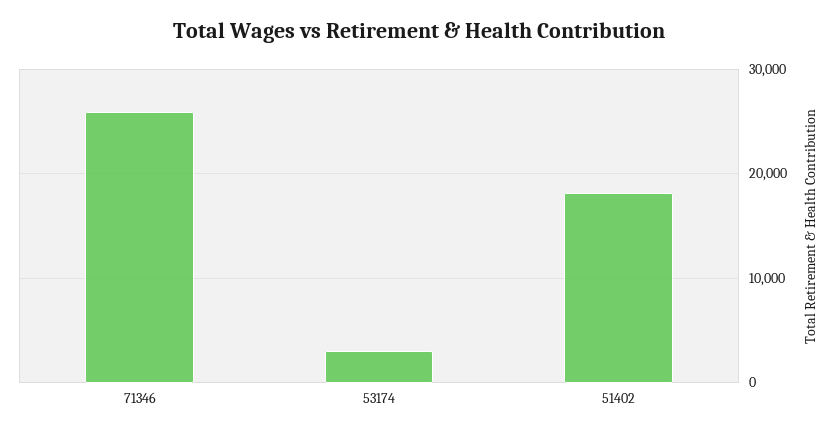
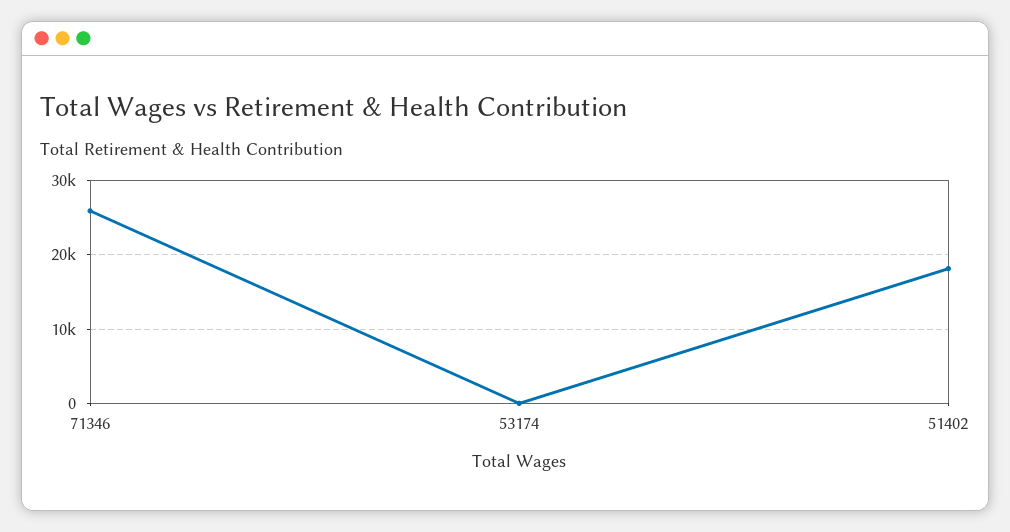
53174: 3000 -> 0

